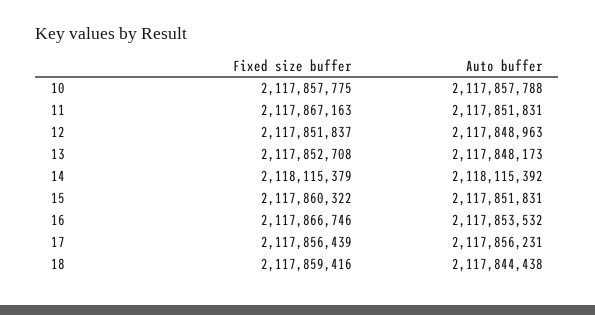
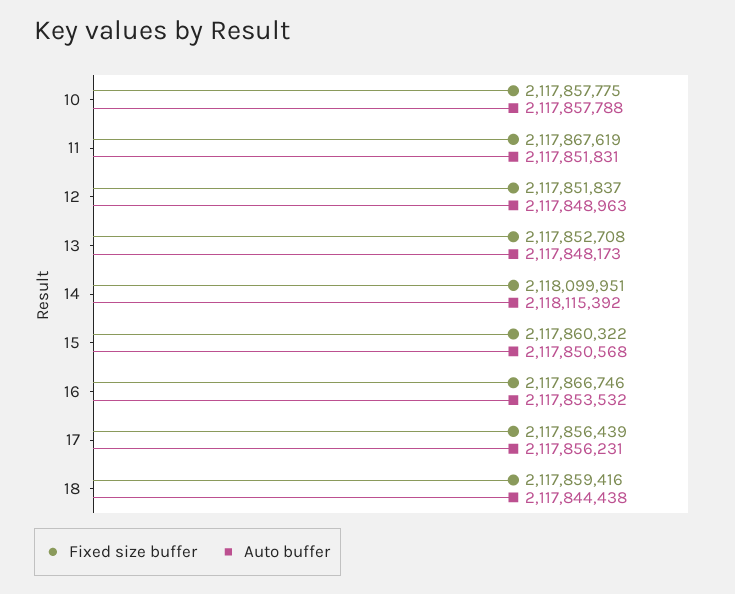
Fixed size buffer, 11: 2117867163 -> 2117867619
Fixed size buffer, 14: 2118115379 -> 2118099951
Auto buffer, 15: 2117851831 -> 2117850568

